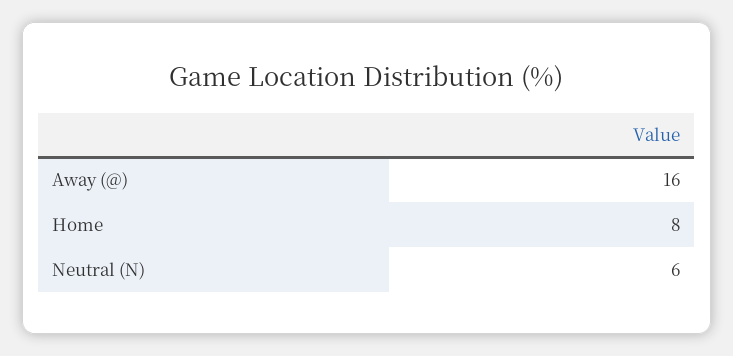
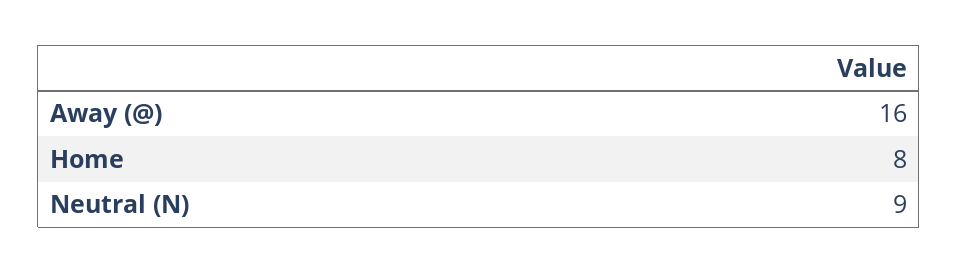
Neutral (N): 6 -> 9

